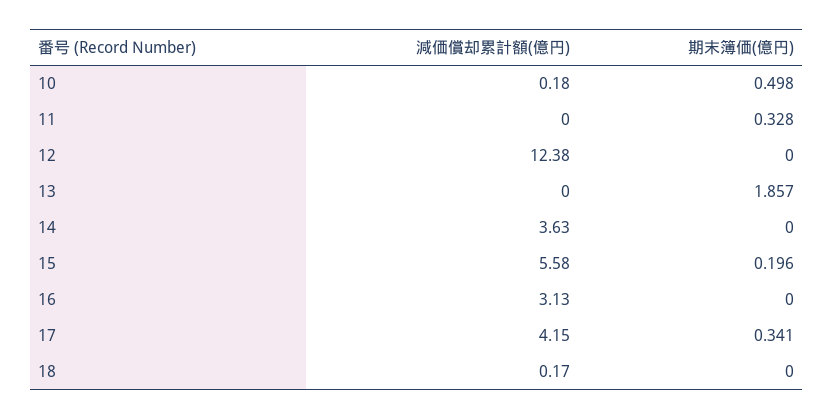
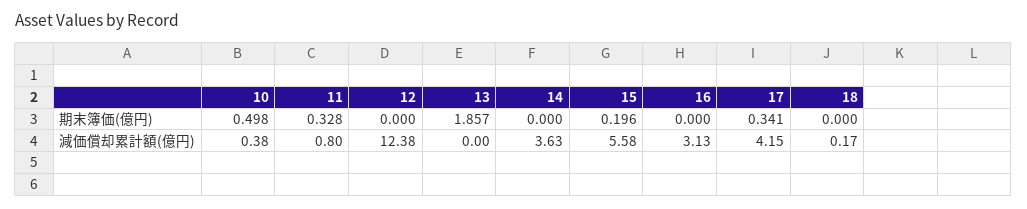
減価償却累計額(億円), 10: 0.18 -> 0.38
減価償却累計額(億円), 11: 0 -> 0.8

